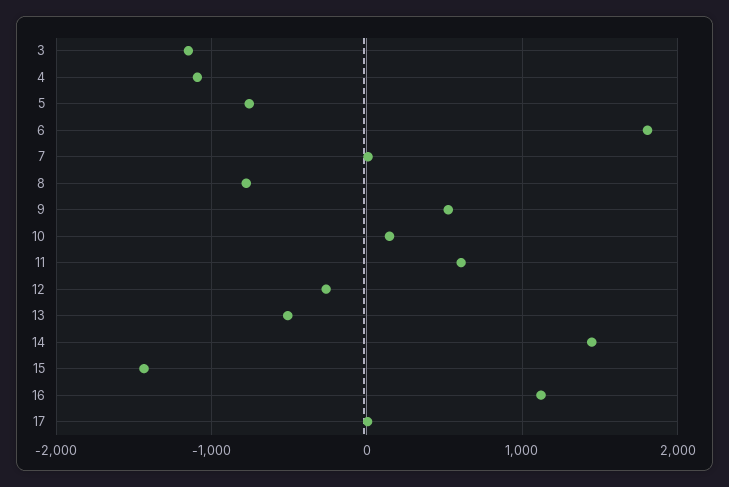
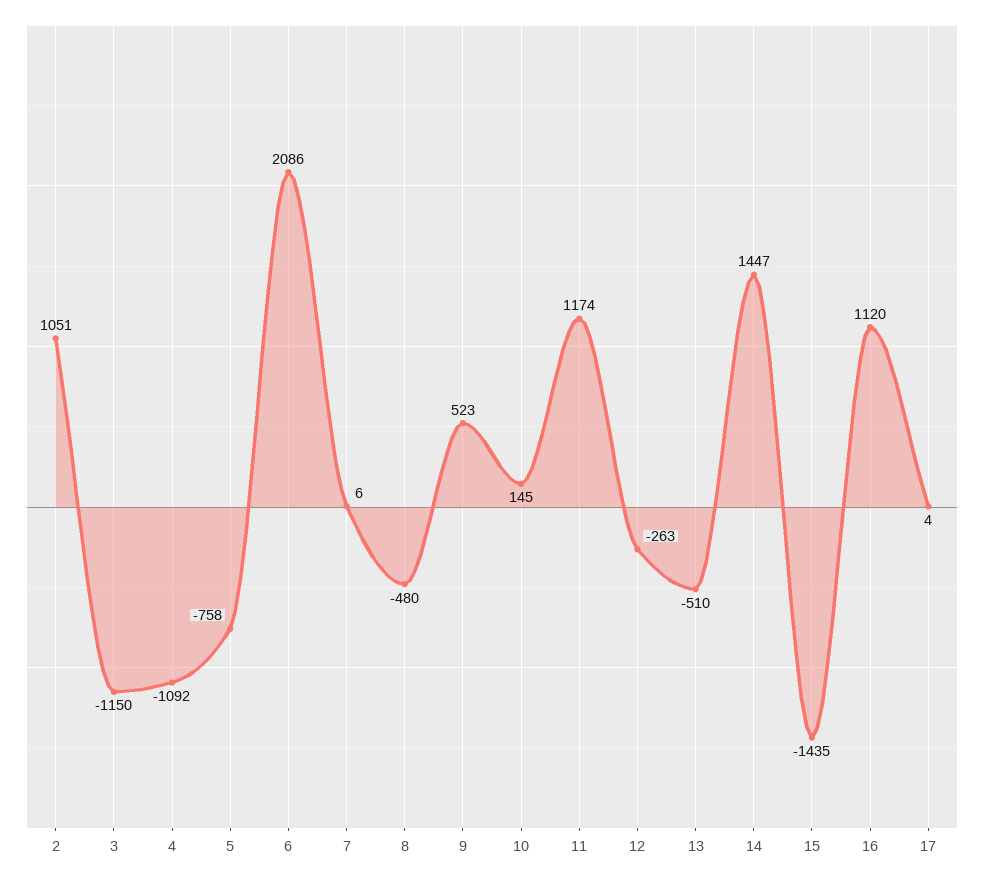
6: 1800 -> 2086
8: -800 -> -480
11: 600 -> 1174
2: none -> 1051

